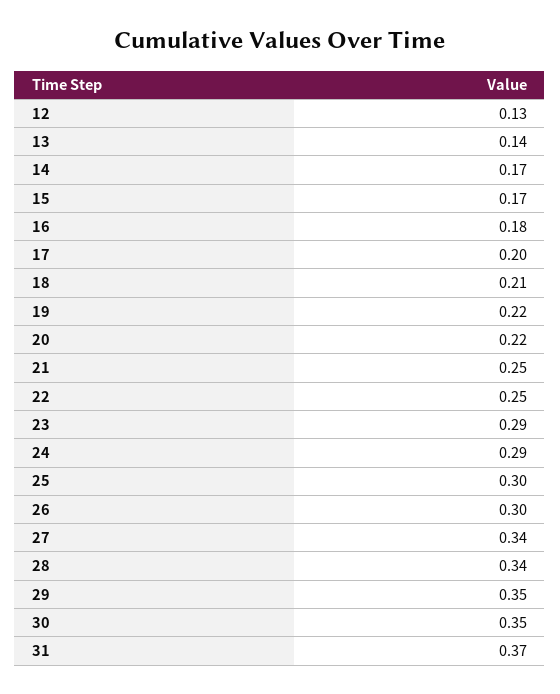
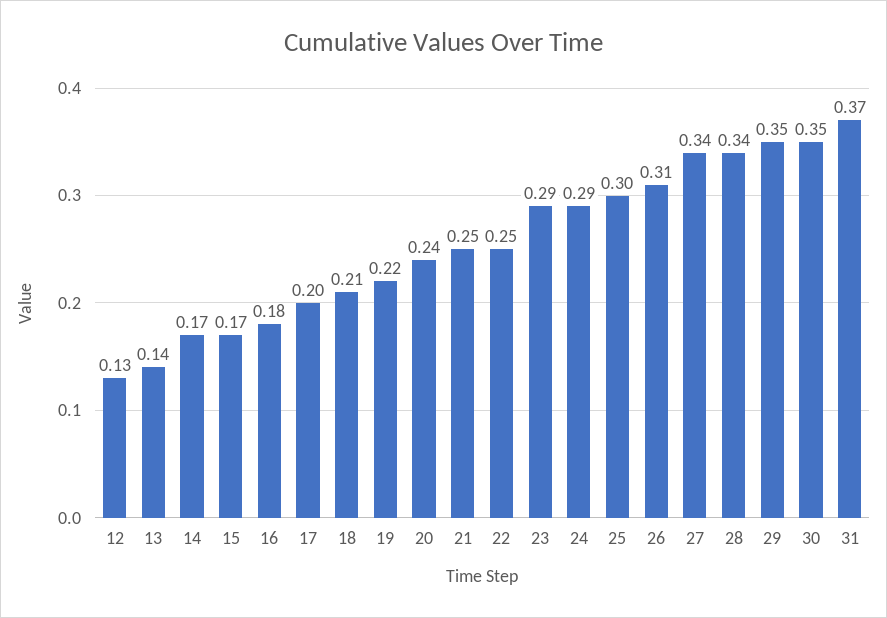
20: 0.22 -> 0.24
26: 0.3 -> 0.31

